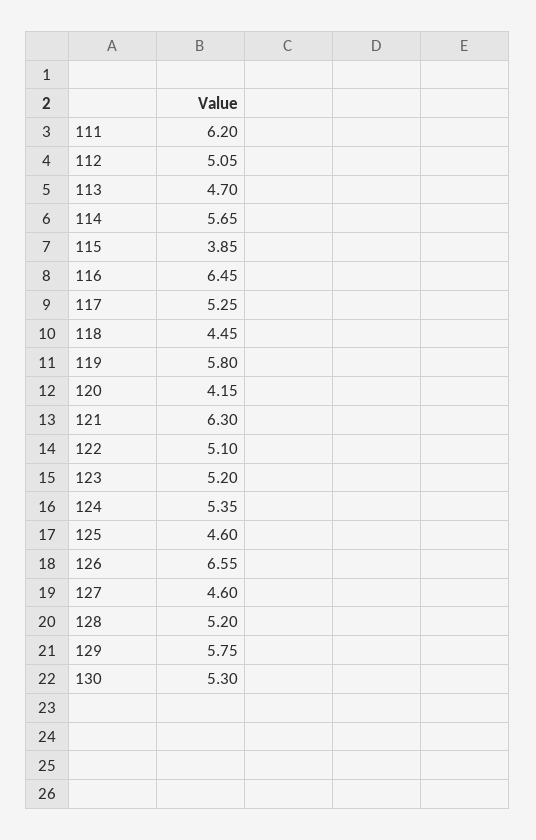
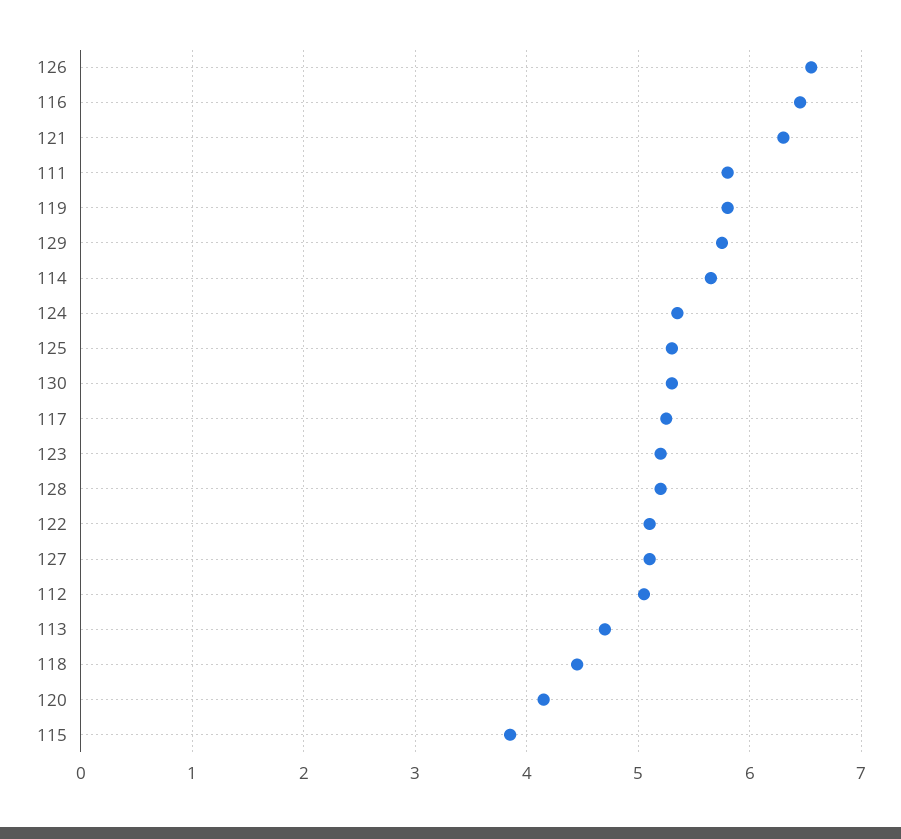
111: 6.2 -> 5.8
125: 4.6 -> 5.3
127: 4.6 -> 5.1

